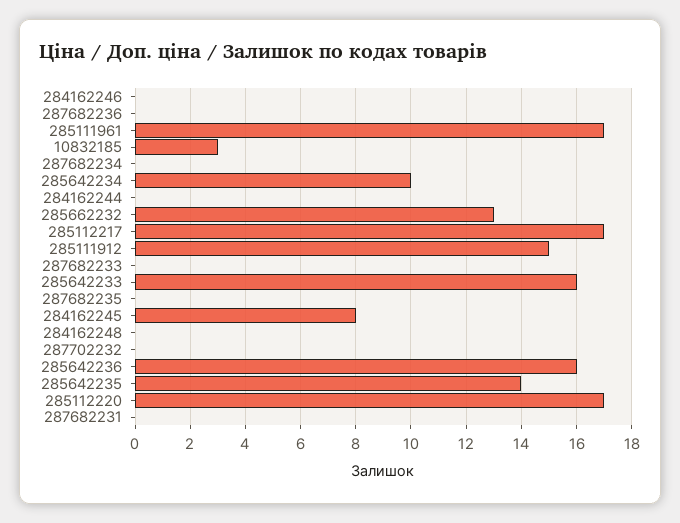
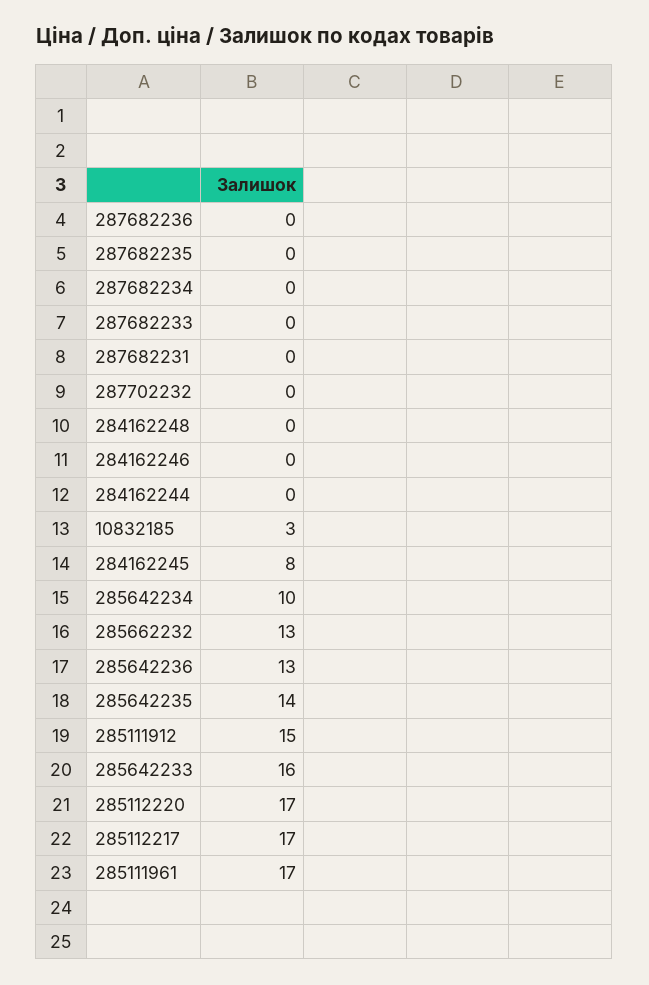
285642236: 16 -> 13

